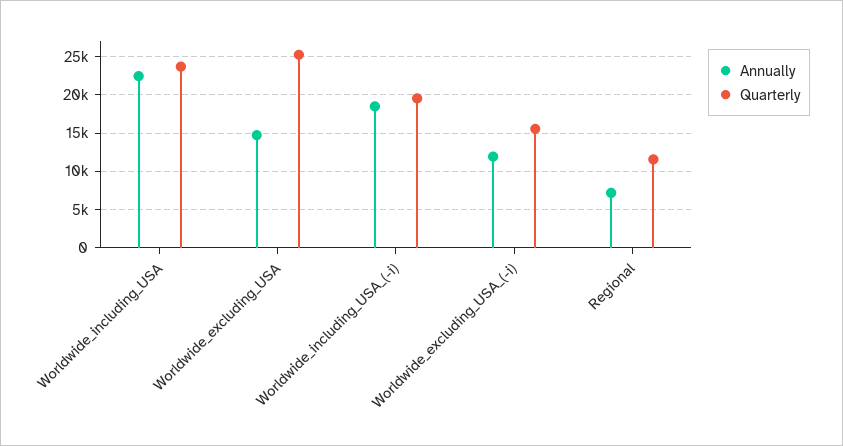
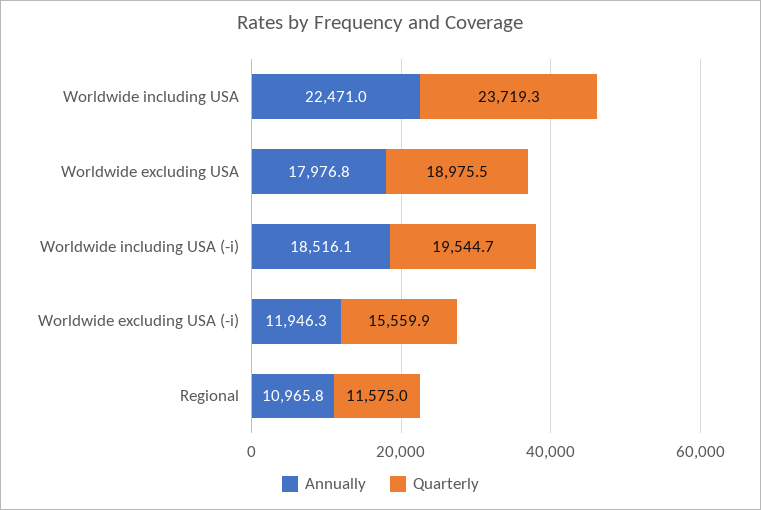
Annually, Worldwide_excluding_USA: 15000 -> 17976.8
Quarterly, Worldwide_excluding_USA: 25000 -> 18975.5
Annually, Regional: 7000 -> 10965.8

